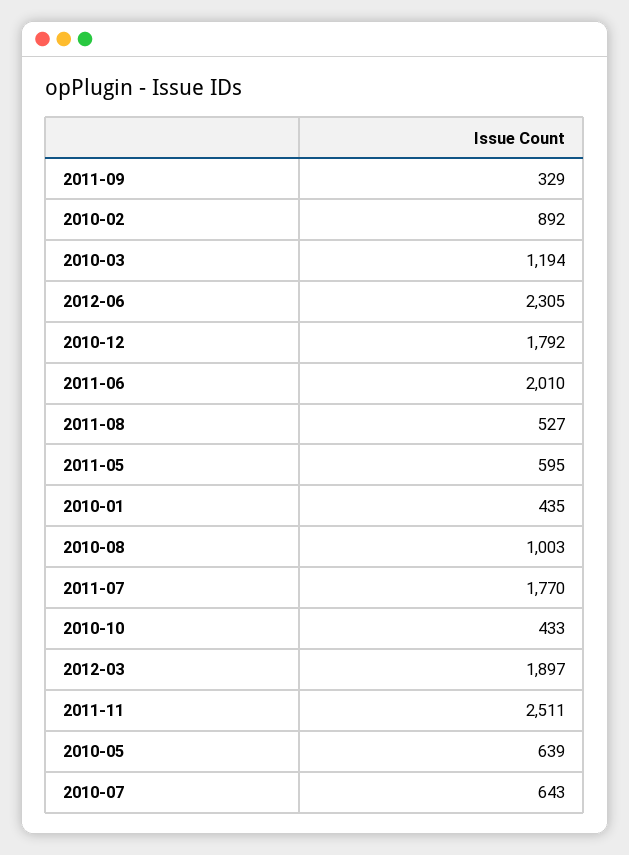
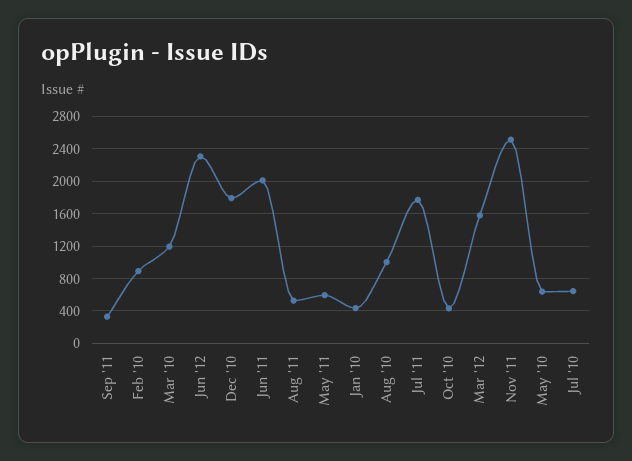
2012-03: 1897 -> 1600

